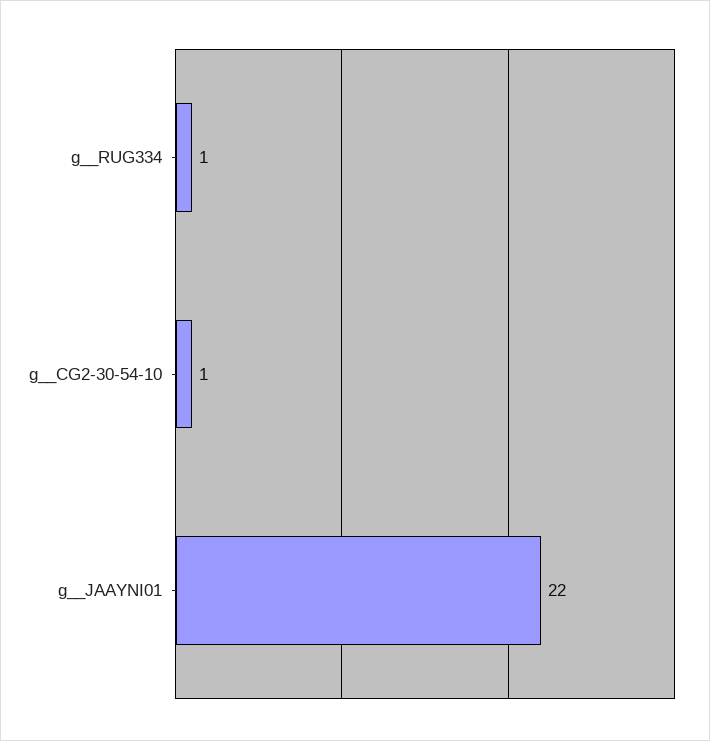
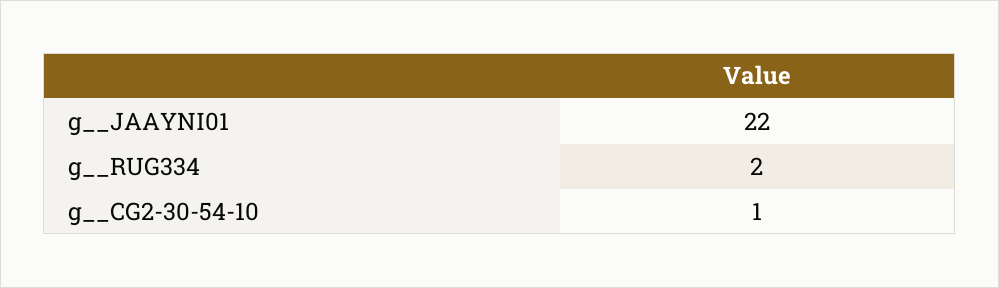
g__RUG334: 1 -> 2

